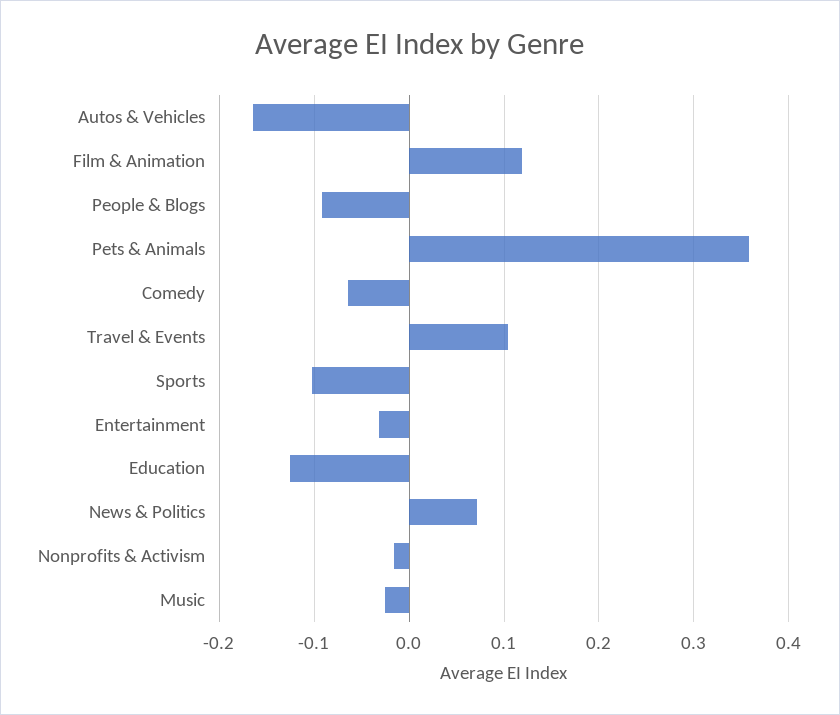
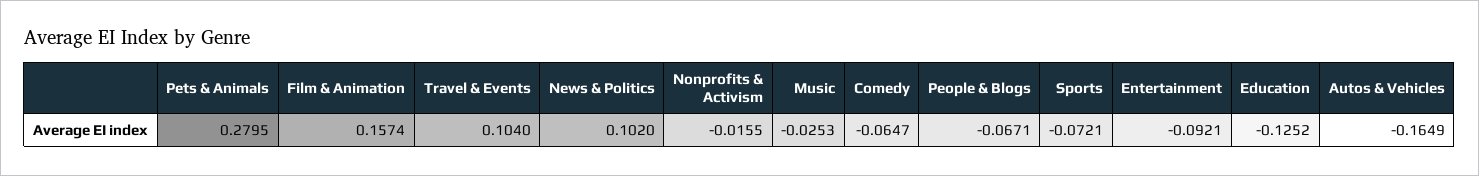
Film & Animation: 0.12 -> 0.1574
People & Blogs: -0.09 -> -0.0671
Pets & Animals: 0.36 -> 0.2795
Sports: -0.1 -> -0.0721
Entertainment: -0.03 -> -0.0921
News & Politics: 0.07 -> 0.102

